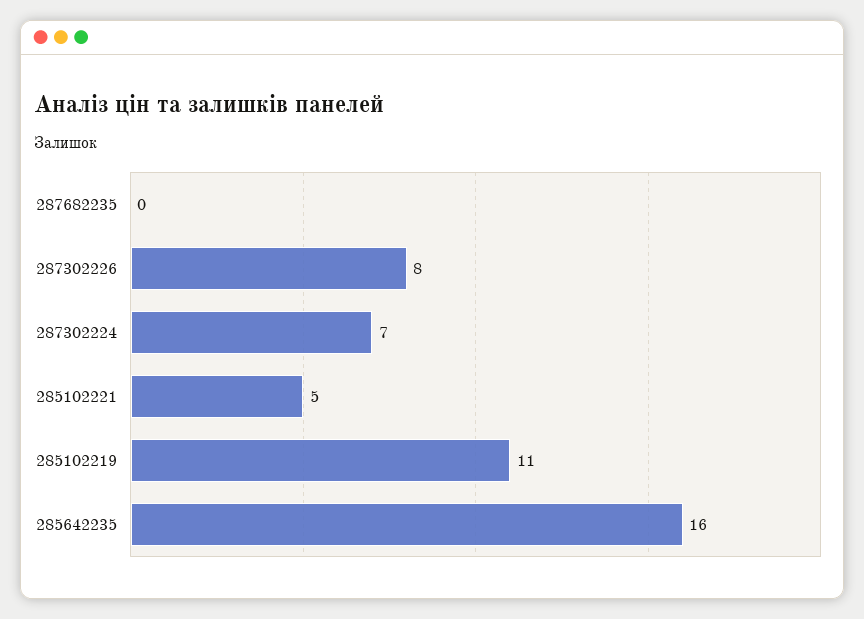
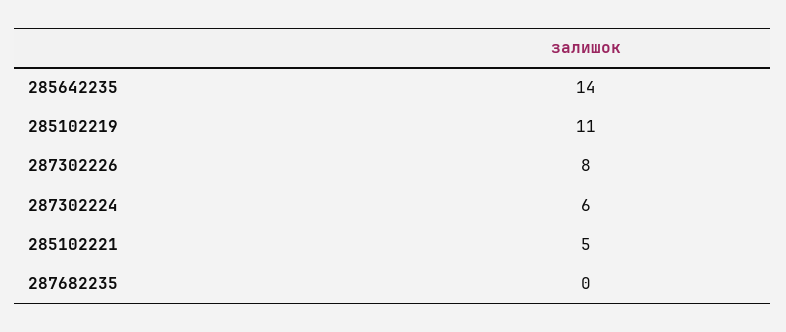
287302224: 7 -> 6
285642235: 16 -> 14

